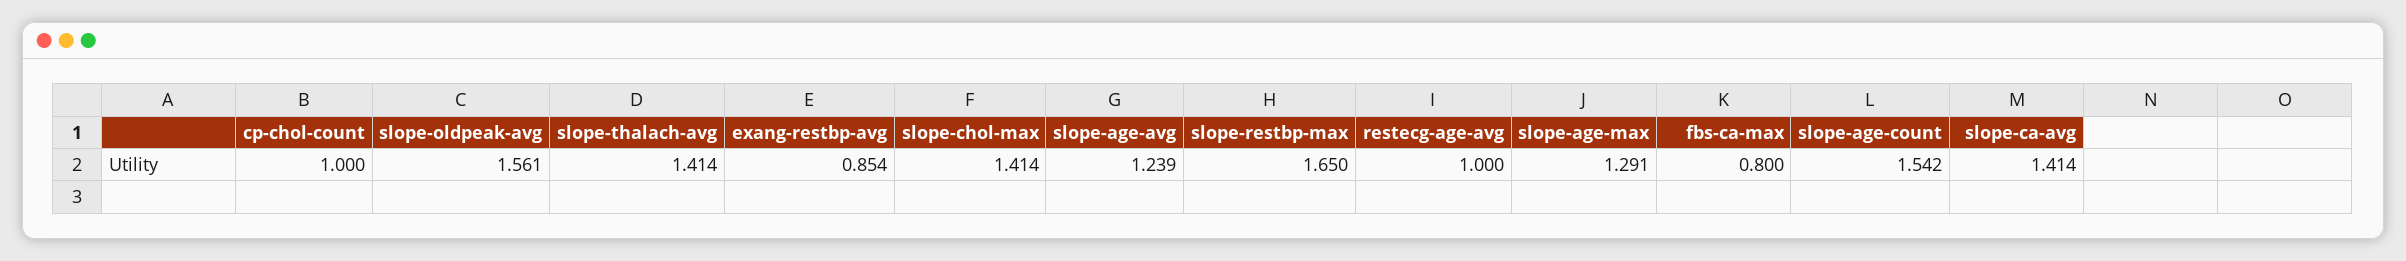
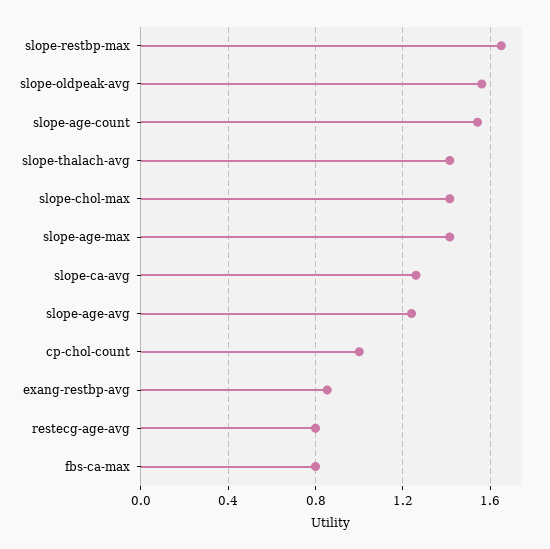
restecg-age-avg: 1 -> 0.8
slope-age-max: 1.291 -> 1.4
slope-ca-avg: 1.414 -> 1.25

